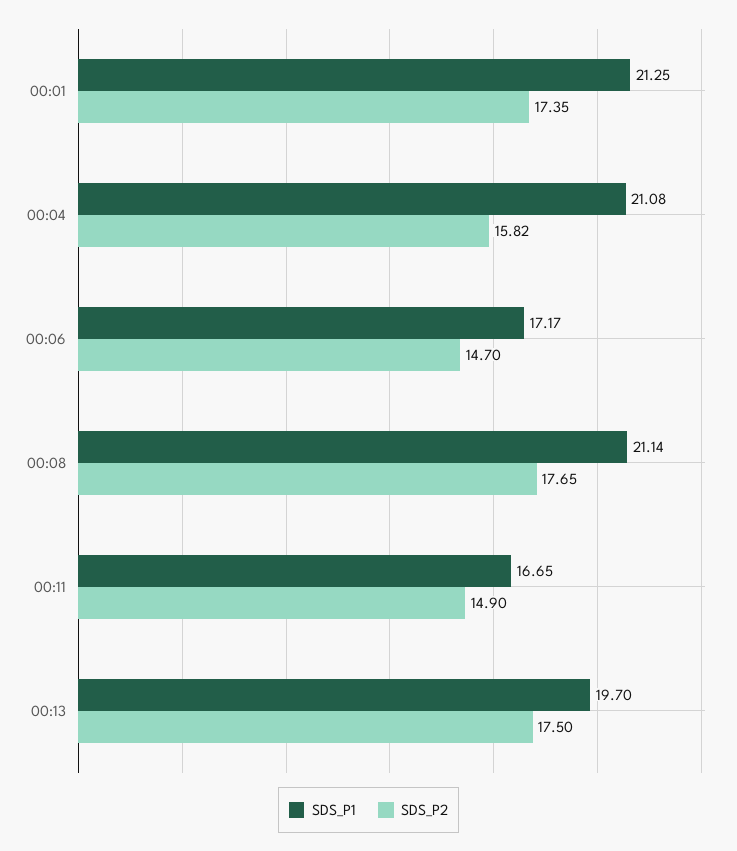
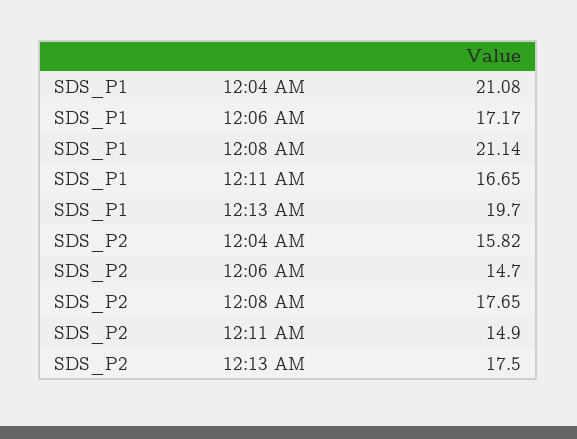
SDS_P1, 00:01: 21.25 -> none
SDS_P2, 00:01: 17.35 -> none

